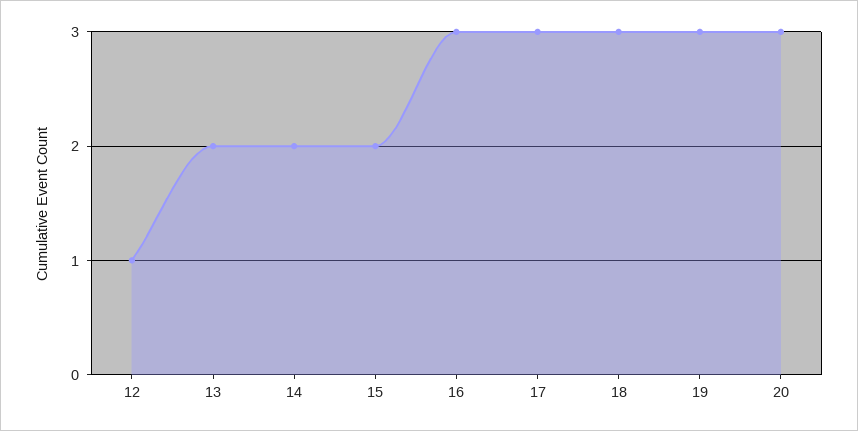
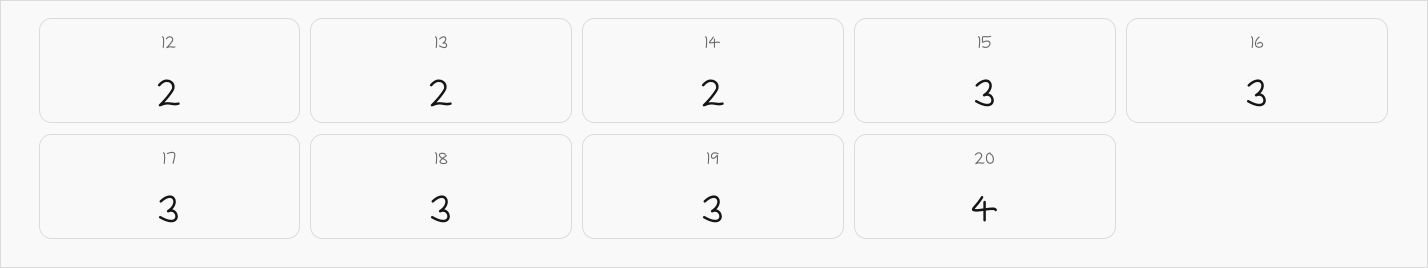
12: 1 -> 2
15: 2 -> 3
20: 3 -> 4

